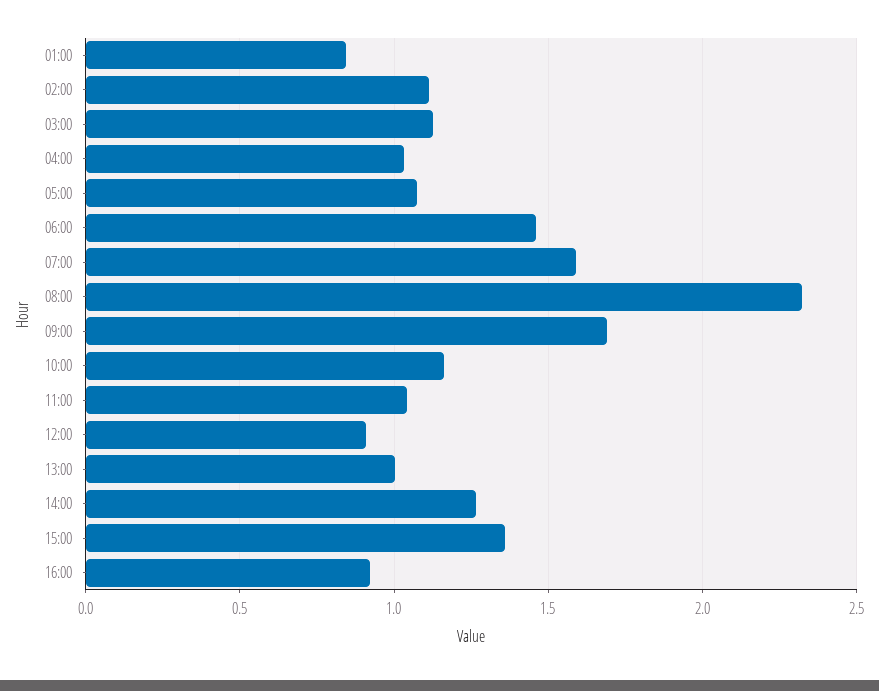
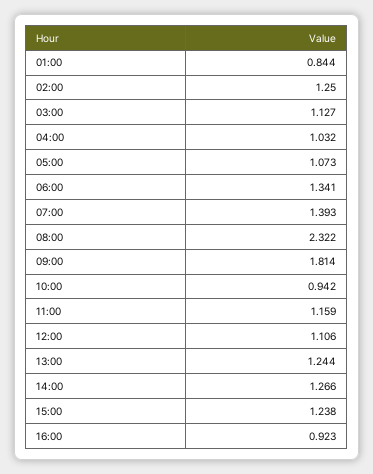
02:00: 1.1 -> 1.25
06:00: 1.45 -> 1.341
07:00: 1.6 -> 1.393
09:00: 1.7 -> 1.814
10:00: 1.15 -> 0.942
11:00: 1.05 -> 1.159
12:00: 0.9 -> 1.106
13:00: 1 -> 1.244
15:00: 1.35 -> 1.238

